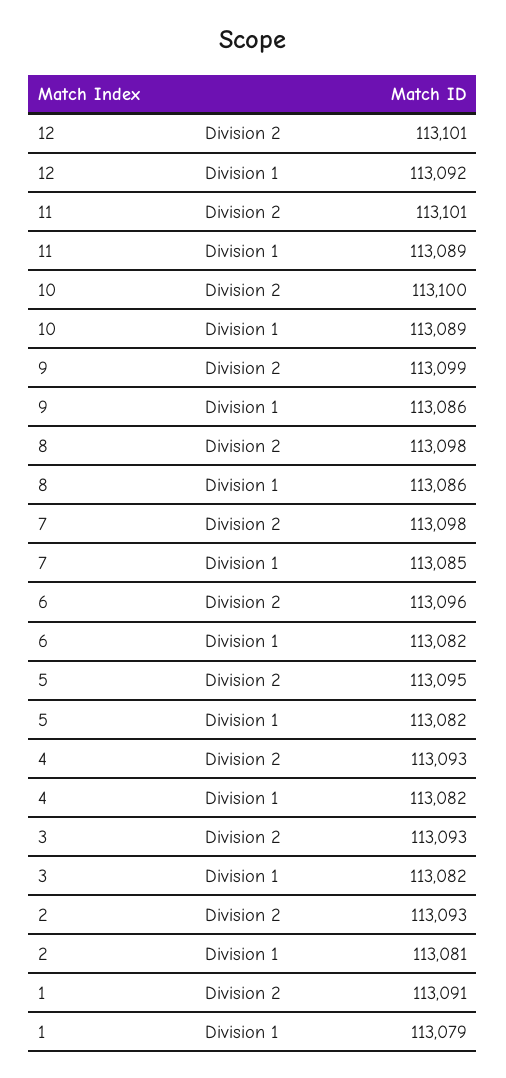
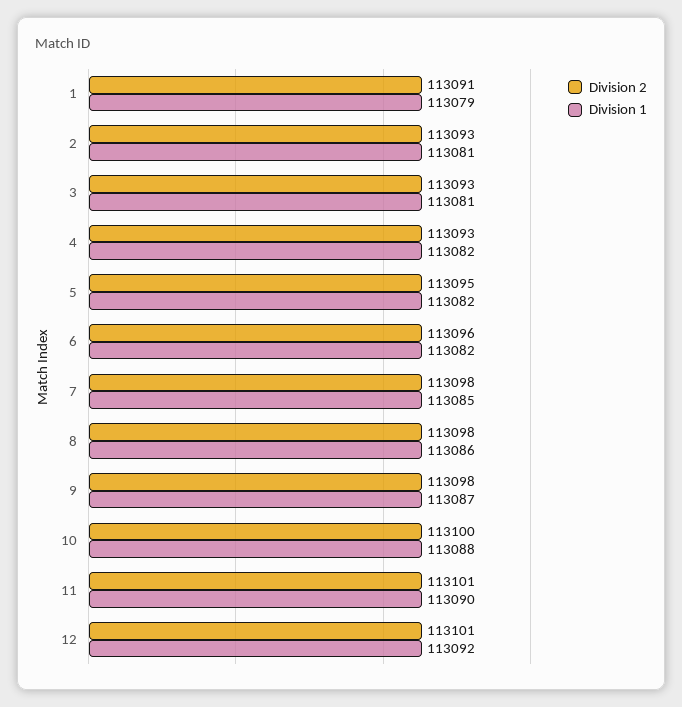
Division 1, 11: 113089 -> 113090
Division 1, 10: 113089 -> 113088
Division 2, 9: 113099 -> 113098
Division 1, 9: 113086 -> 113087
Division 1, 3: 113082 -> 113081

